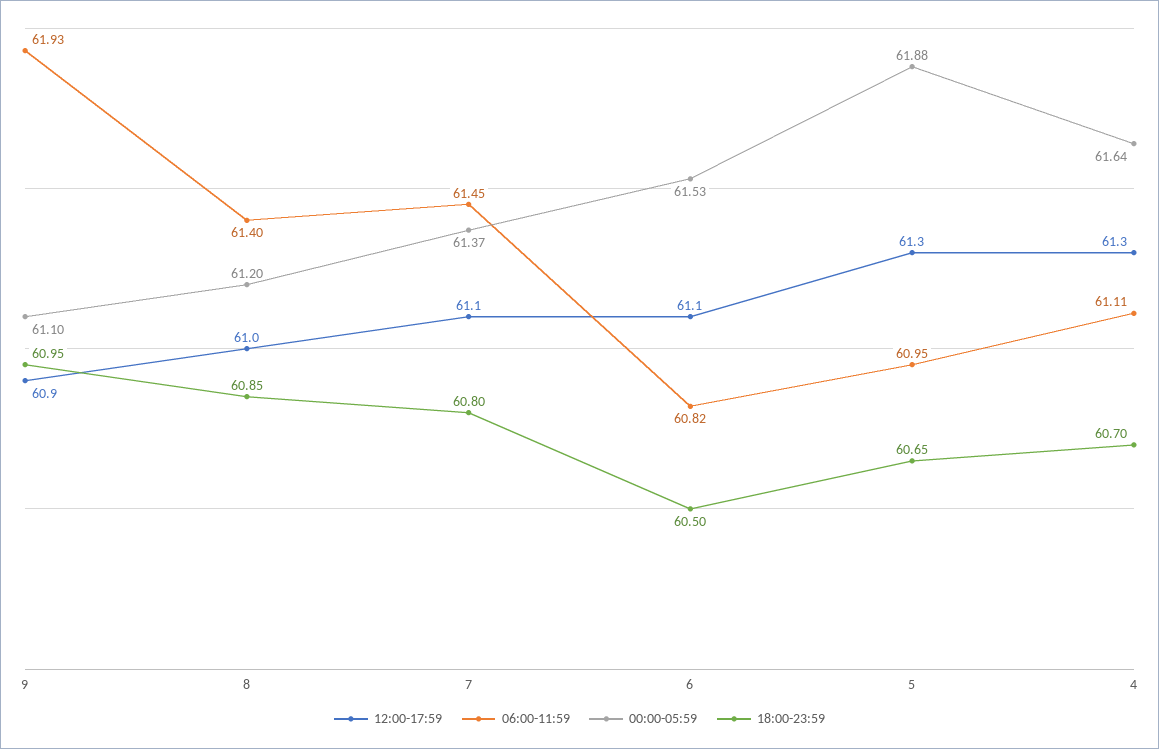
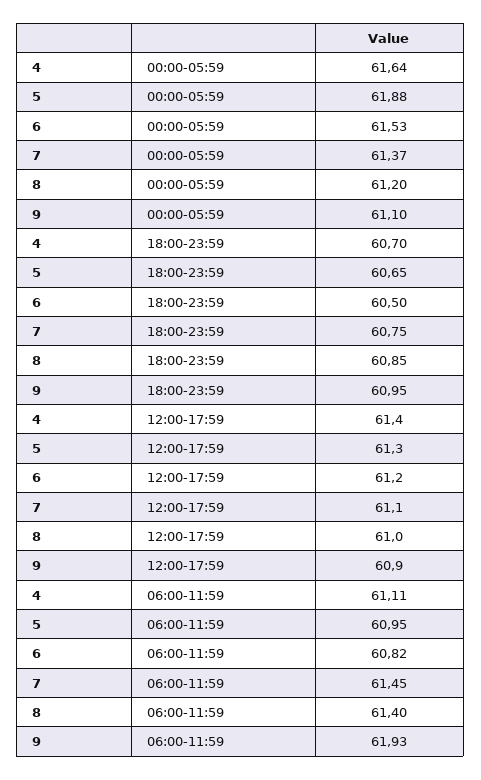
18:00-23:59, 7: 60.8 -> 60.75
12:00-17:59, 6: 61.1 -> 61.2
12:00-17:59, 4: 61.3 -> 61.4

